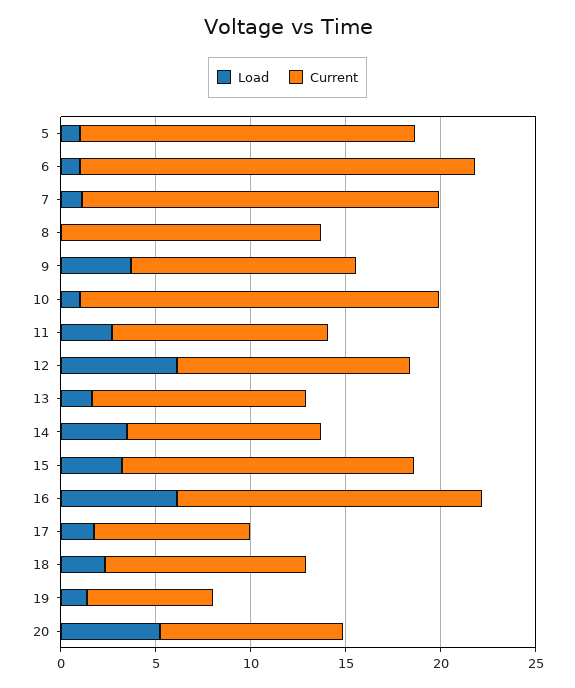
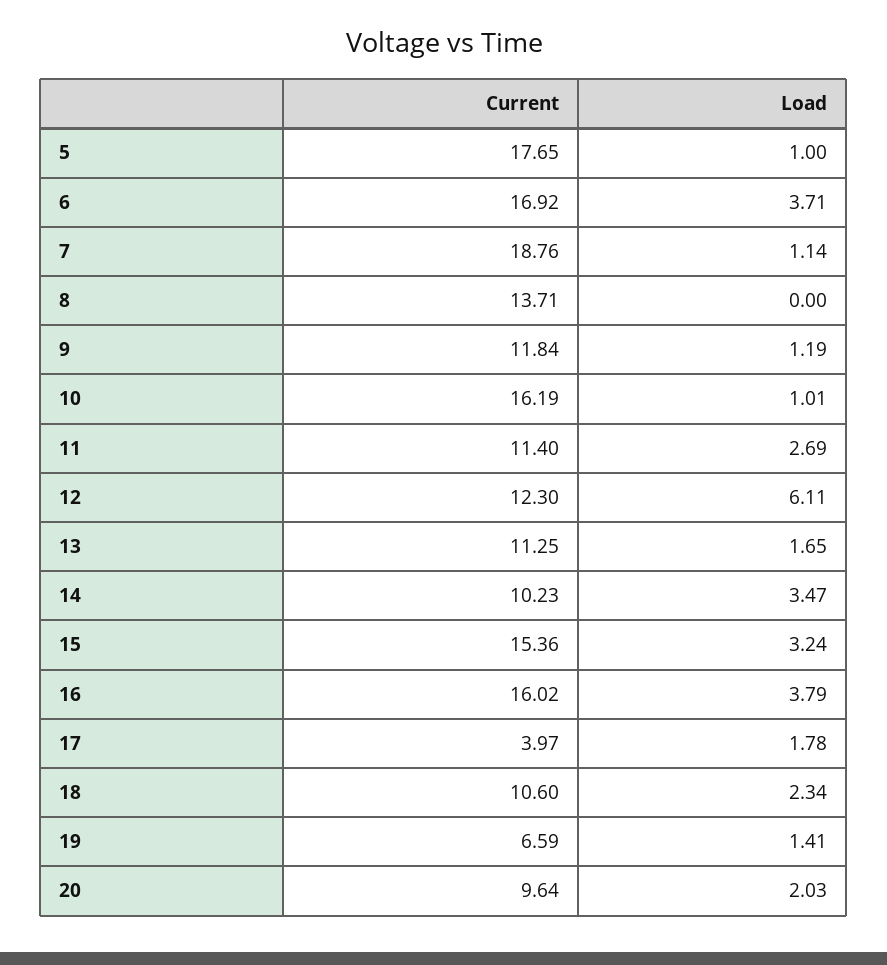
Load, 6: 1 -> 3.71
Current, 6: 21 -> 16.92
Load, 9: 4 -> 1.19
Current, 10: 19 -> 16.19
Load, 16: 6 -> 3.79
Current, 17: 8 -> 3.97
Load, 20: 5 -> 2.03

